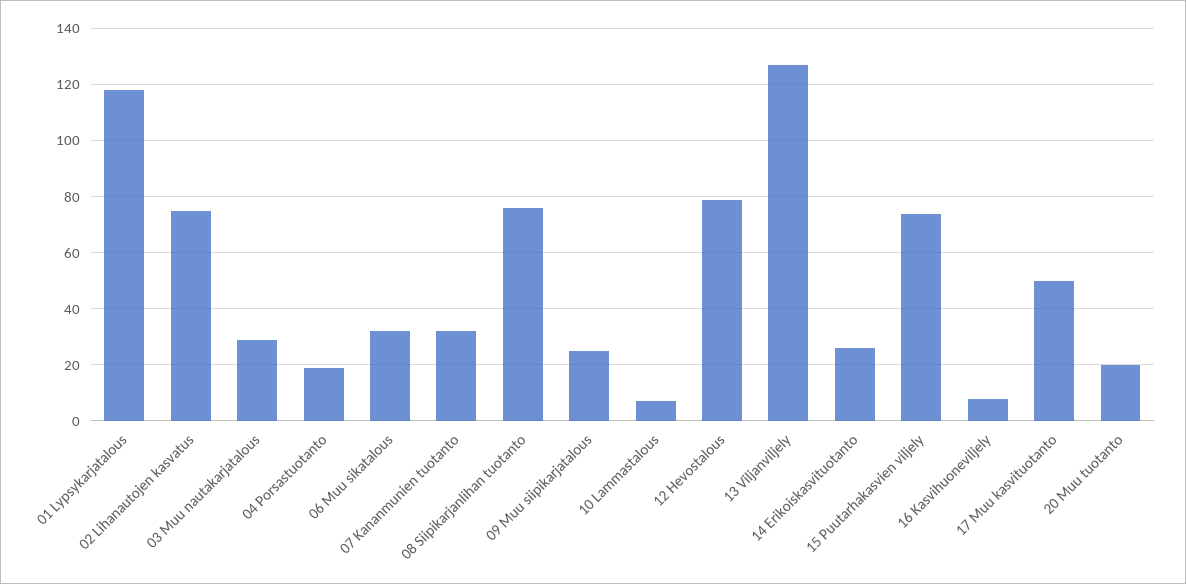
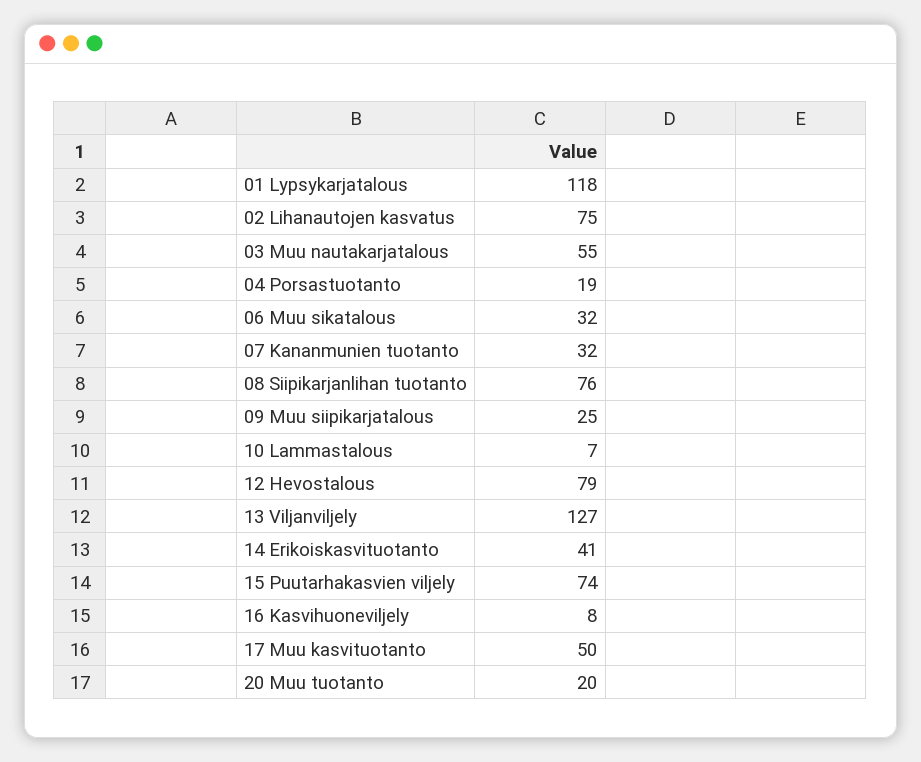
03 Muu nautakarjatalous: 30 -> 55
14 Erikoiskasvituotanto: 25 -> 41

